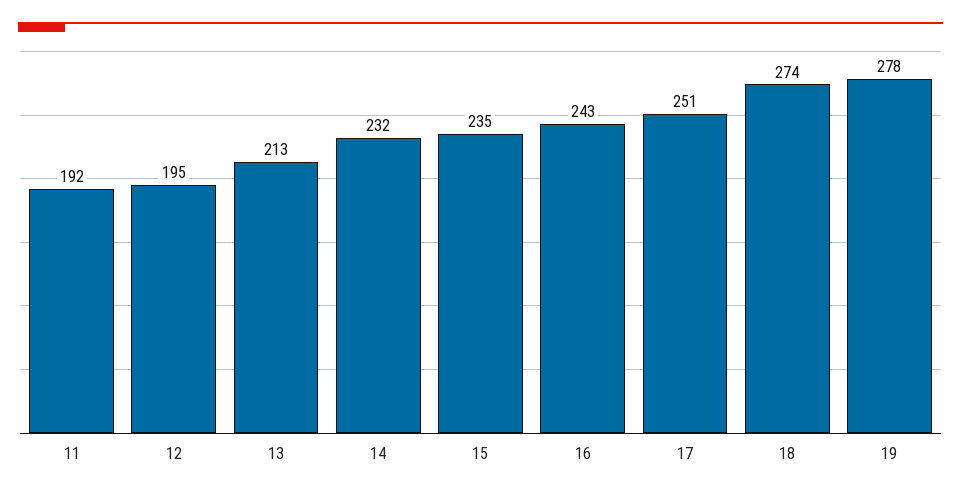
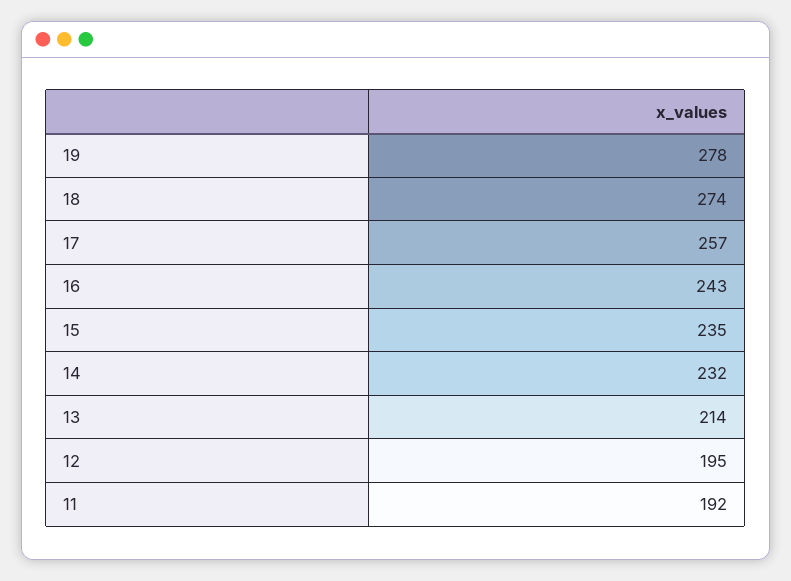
13: 213 -> 214
17: 251 -> 257

